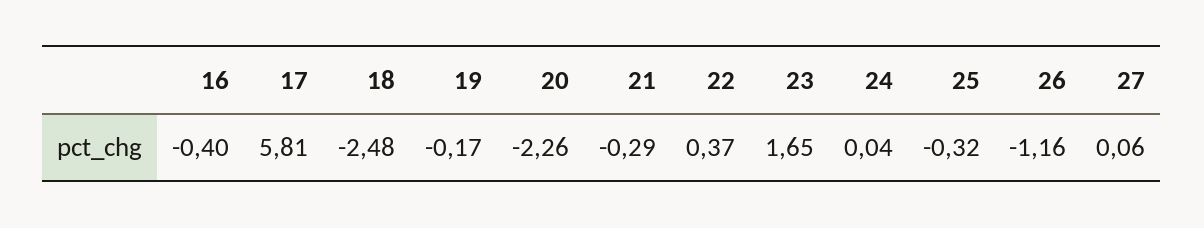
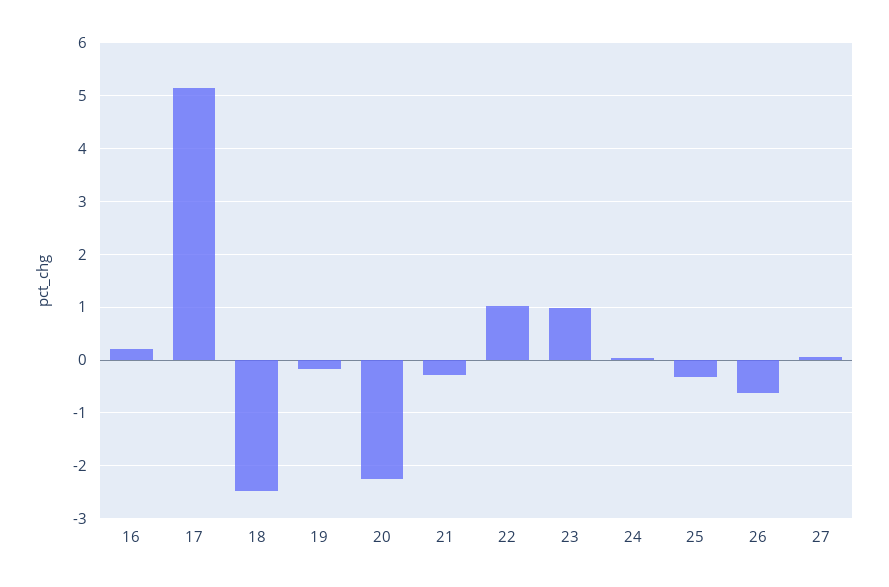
16: -0.4 -> 0.2
17: 5.81 -> 5.2
22: 0.37 -> 1
23: 1.65 -> 1
26: -1.16 -> -0.6

